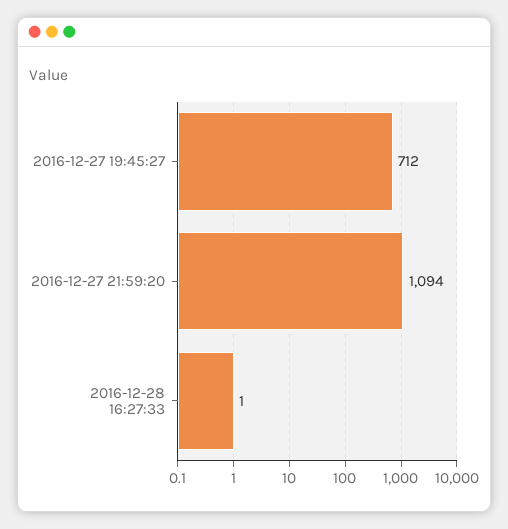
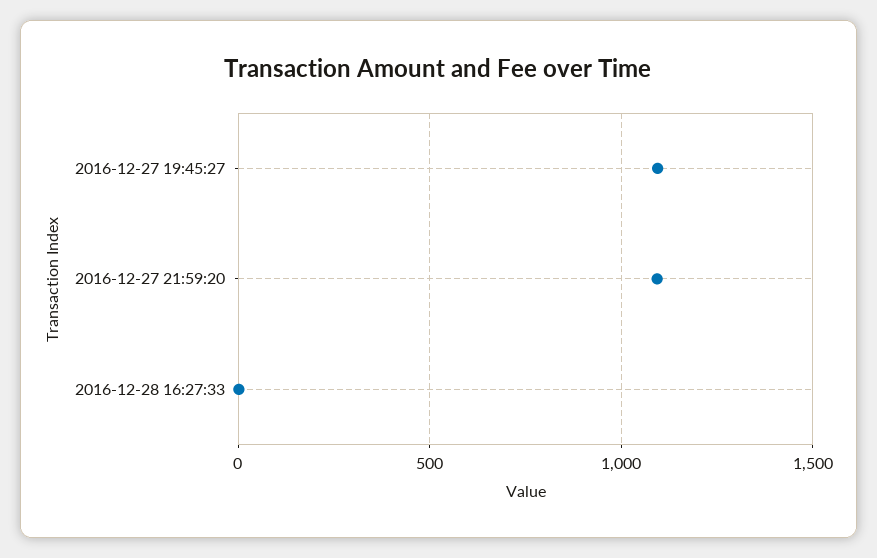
2016-12-27 19:45:27: 712 -> 1100

